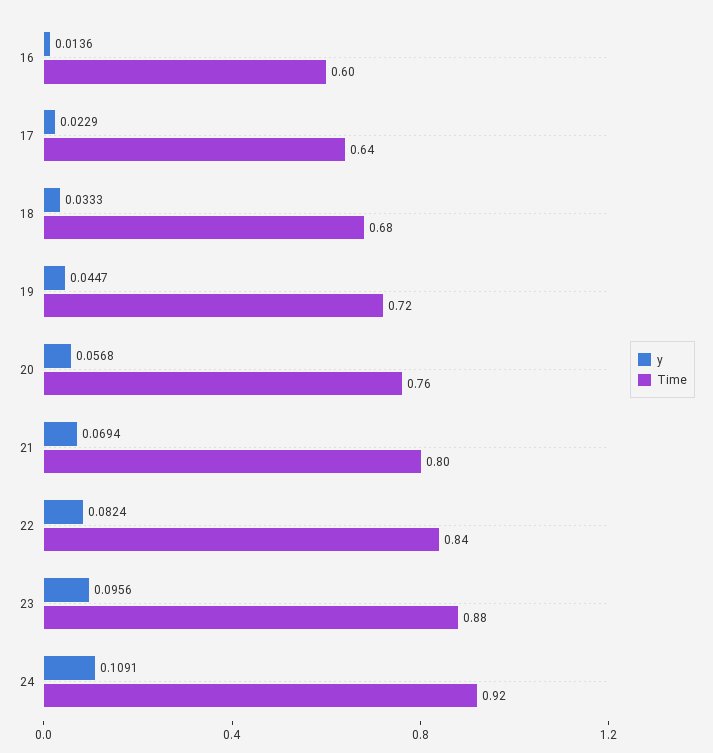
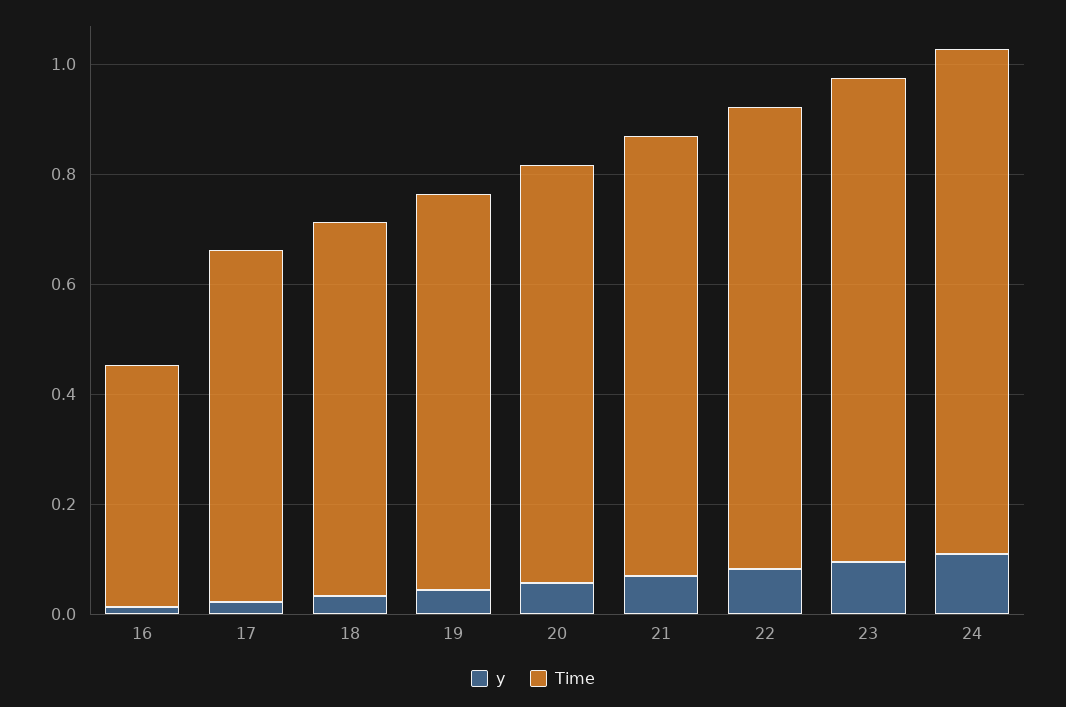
Time, 16: 0.6 -> 0.45

